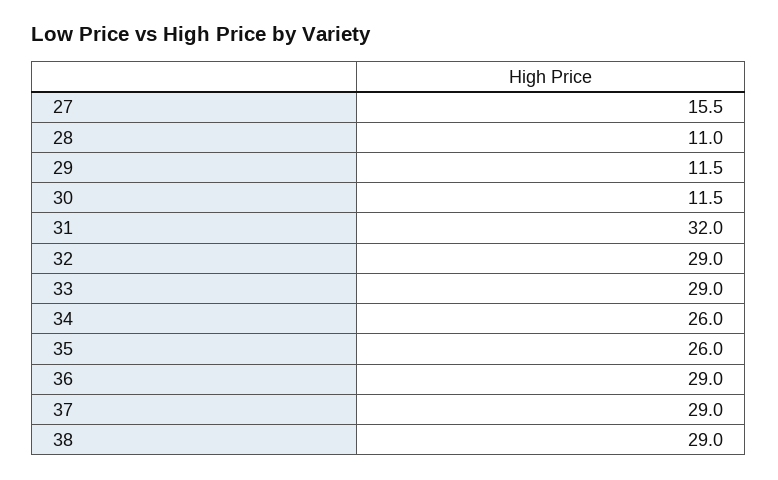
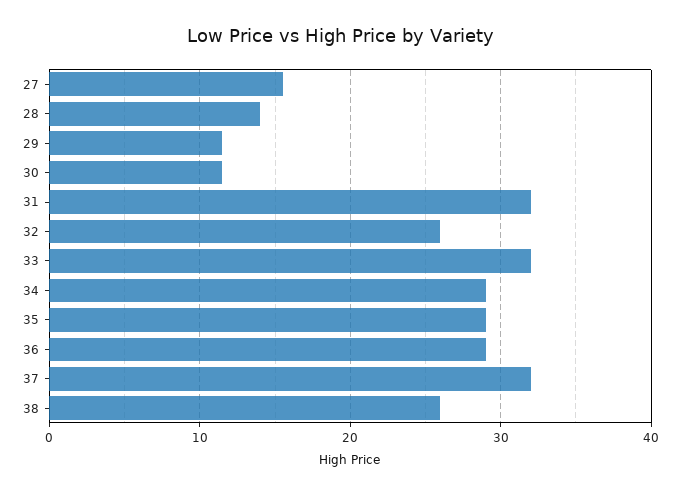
28: 11 -> 14
32: 29 -> 26
33: 29 -> 32
34: 26 -> 29
35: 26 -> 29
37: 29 -> 32
38: 29 -> 26

